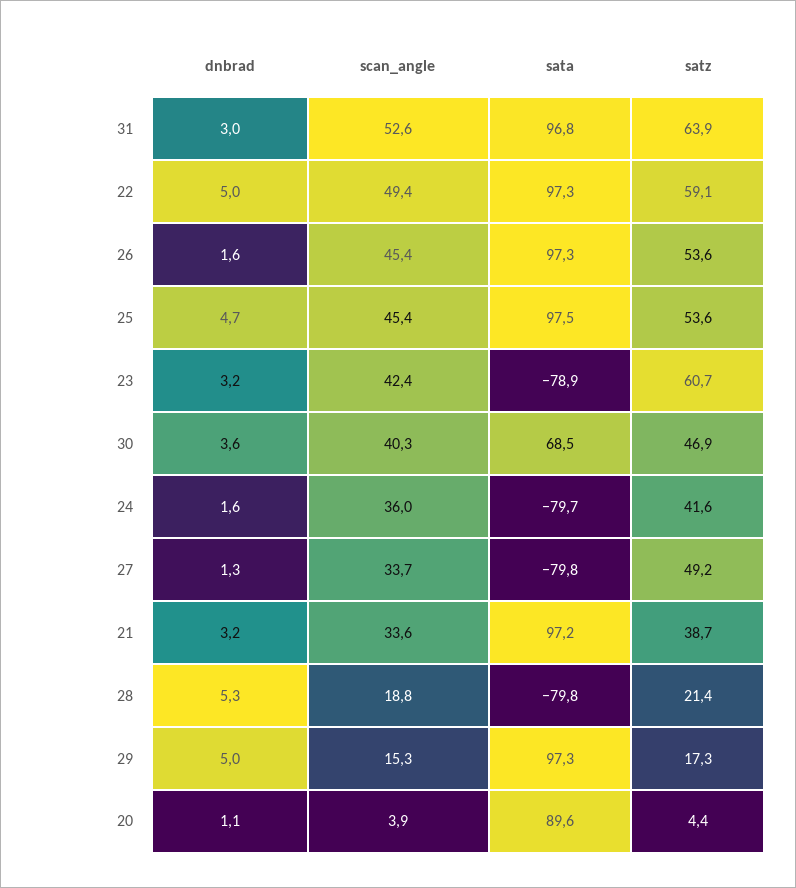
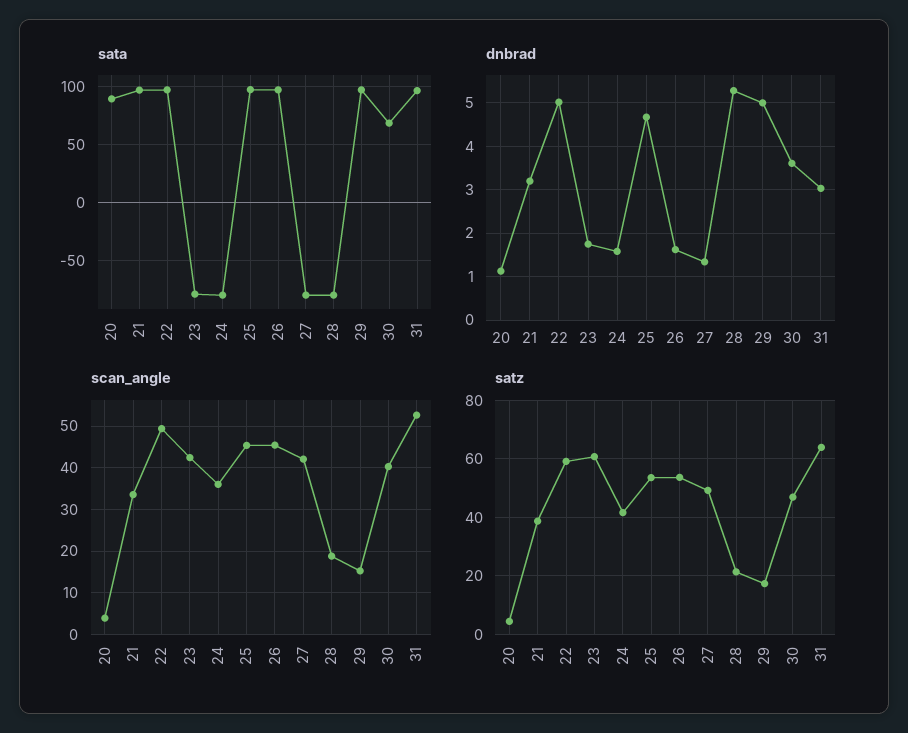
dnbrad, 23: 3.2 -> 1.8
scan_angle, 27: 33.7 -> 42

